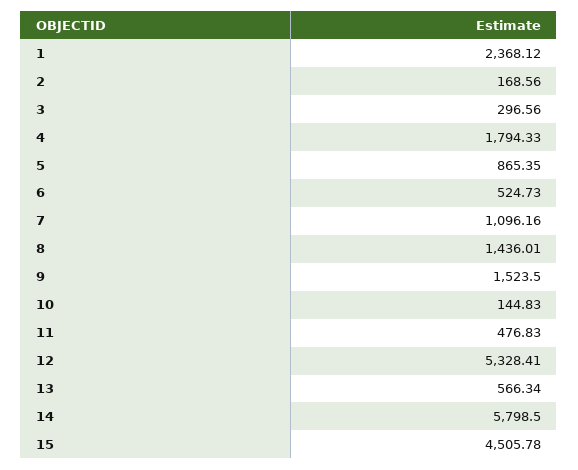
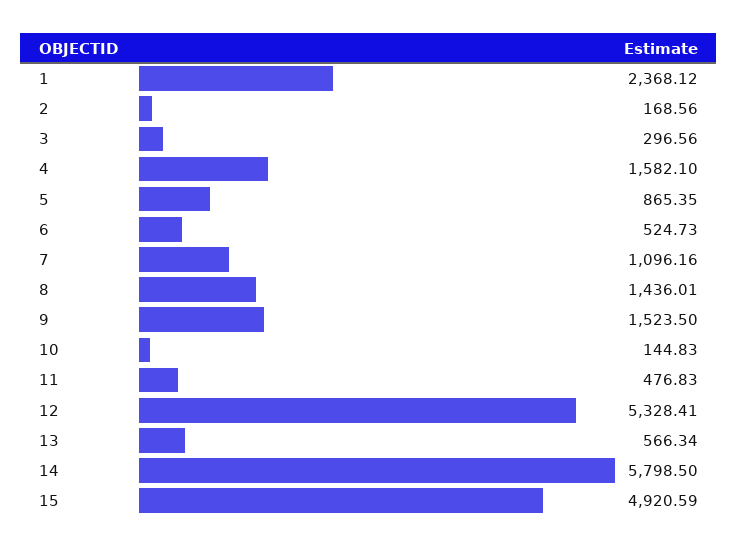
4: 1794.33 -> 1582.1
15: 4505.78 -> 4920.59

